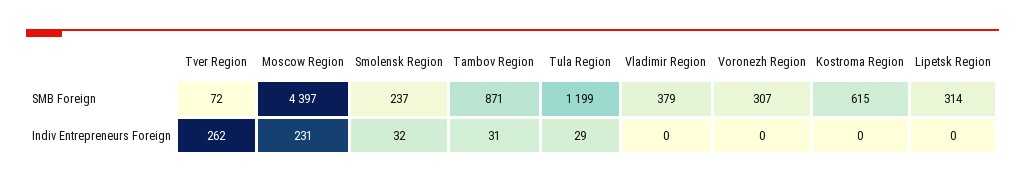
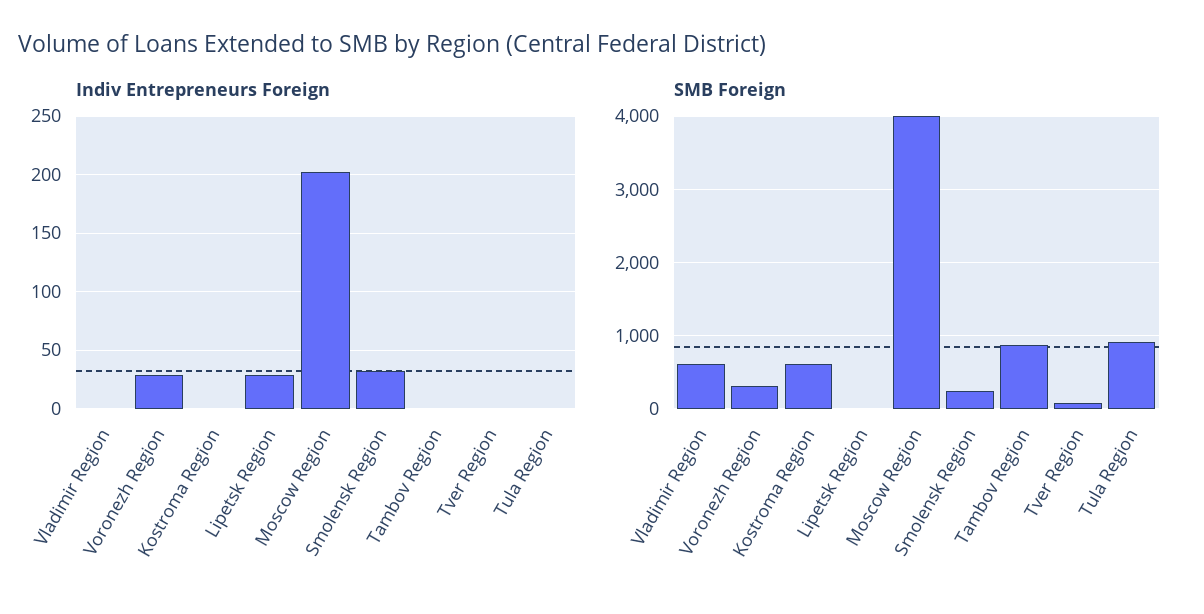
SMB Foreign, Moscow Region: 4397 -> 4000
SMB Foreign, Tula Region: 1199 -> 900
SMB Foreign, Vladimir Region: 379 -> 600
SMB Foreign, Lipetsk Region: 314 -> 0
Indiv Entrepreneurs Foreign, Tver Region: 262 -> 0
Indiv Entrepreneurs Foreign, Moscow Region: 231 -> 200
Indiv Entrepreneurs Foreign, Tambov Region: 31 -> 0
Indiv Entrepreneurs Foreign, Tula Region: 29 -> 0
Indiv Entrepreneurs Foreign, Voronezh Region: 0 -> 30
Indiv Entrepreneurs Foreign, Lipetsk Region: 0 -> 30

